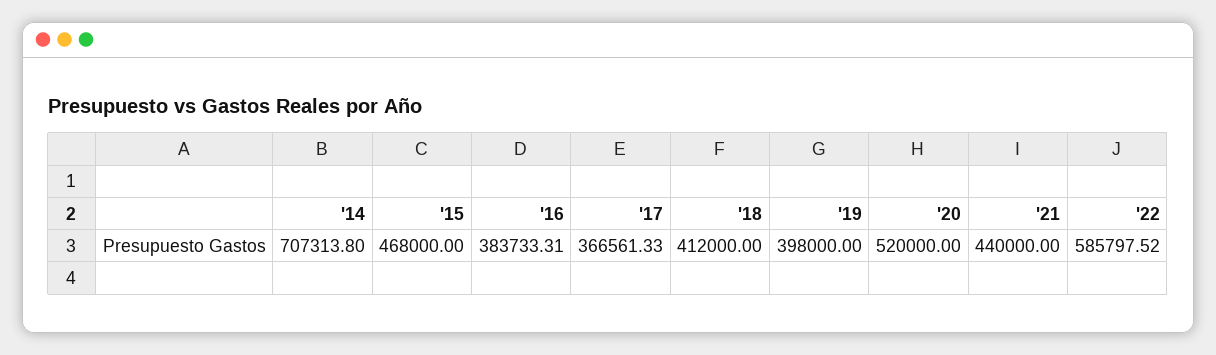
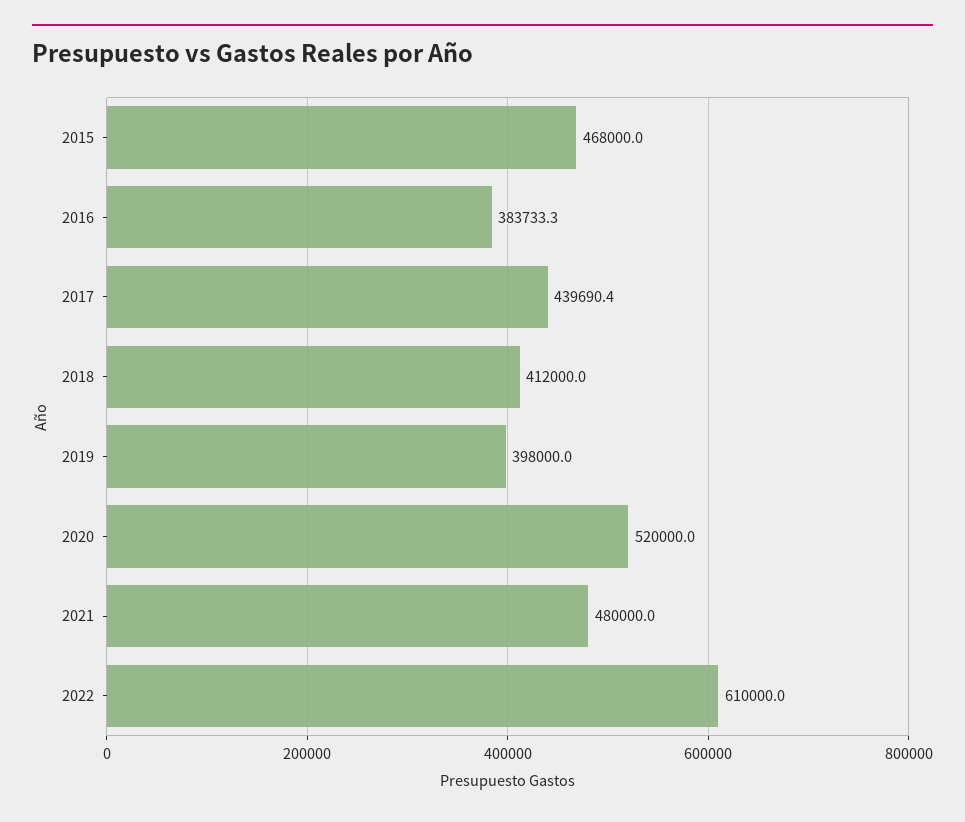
'14: 707313.8 -> none
'17: 366561.33 -> 439690.4
'21: 440000 -> 480000
'22: 585797.52 -> 610000

